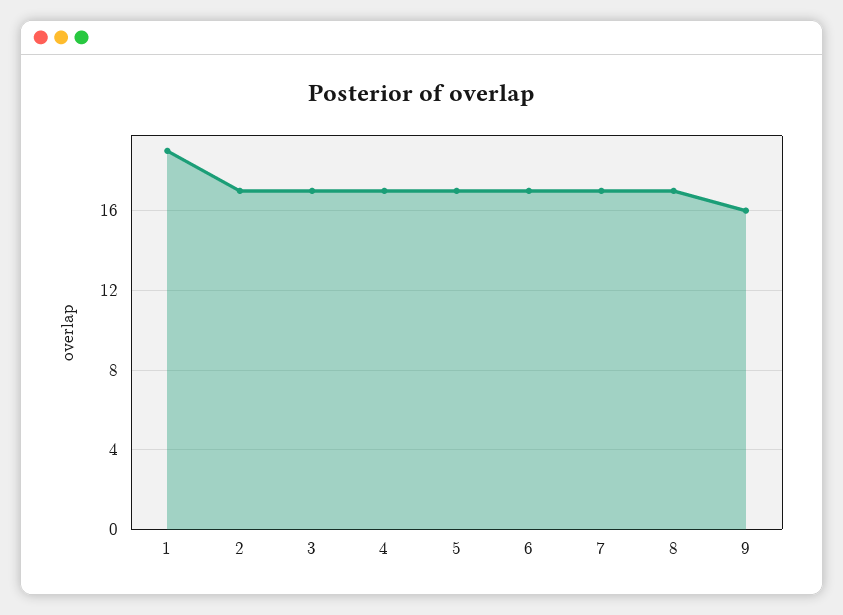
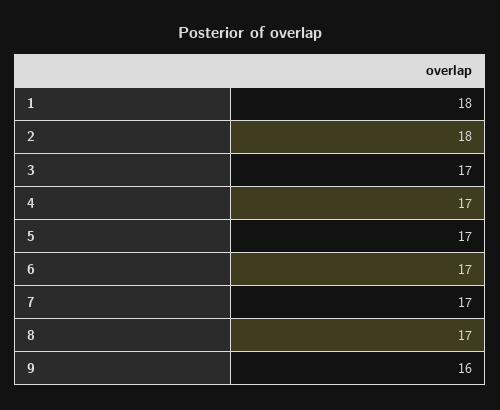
1: 19 -> 18
2: 17 -> 18

